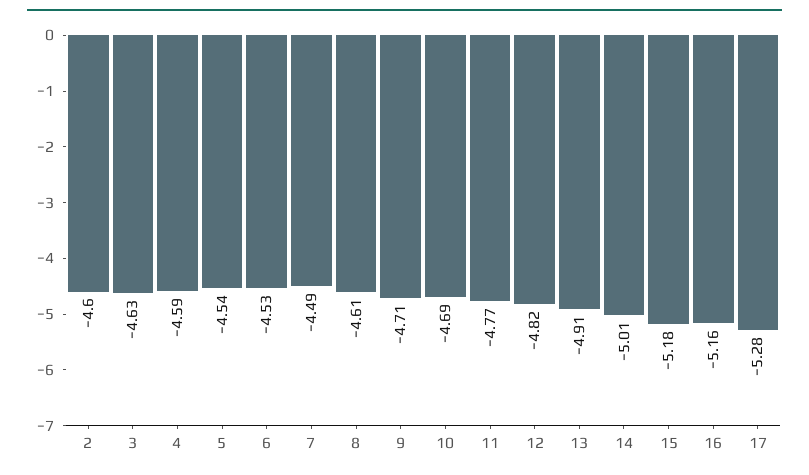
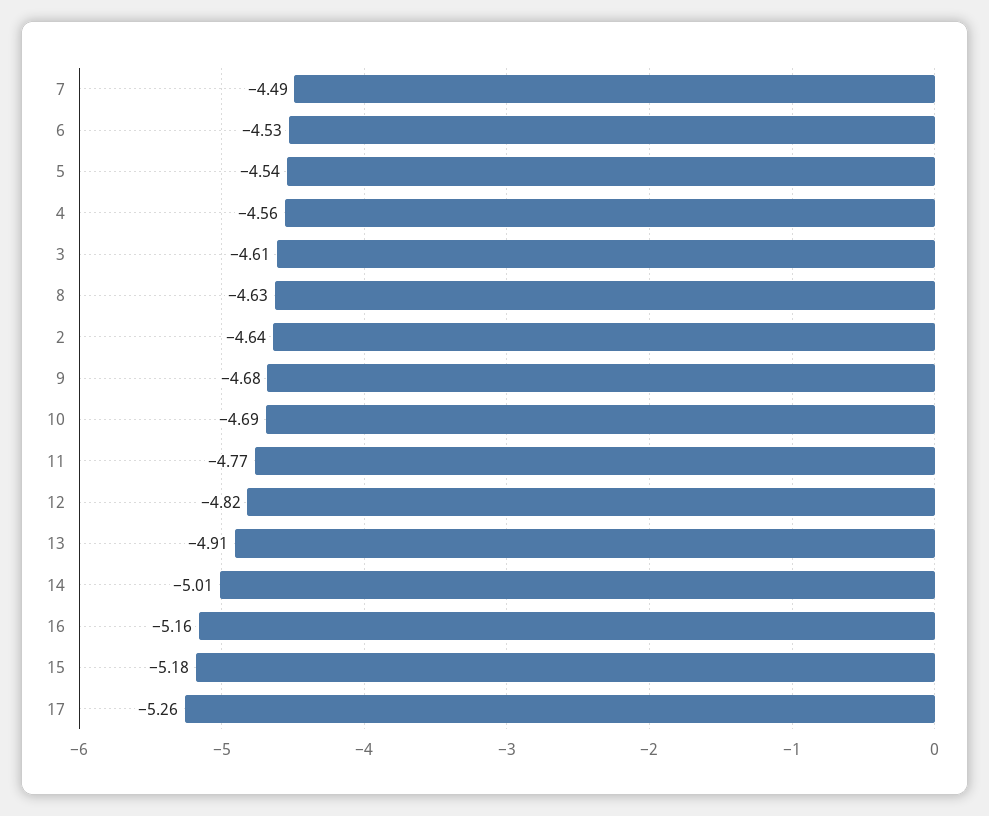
2: -4.6 -> -4.64
3: -4.63 -> -4.61
4: -4.59 -> -4.56
8: -4.61 -> -4.63
9: -4.71 -> -4.68
17: -5.28 -> -5.26

